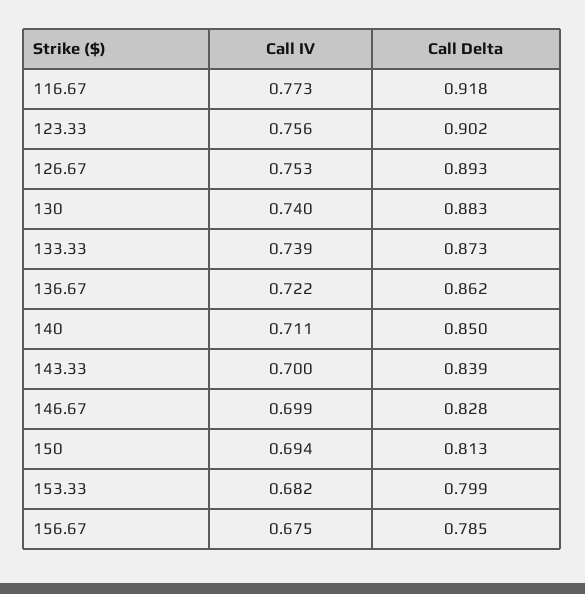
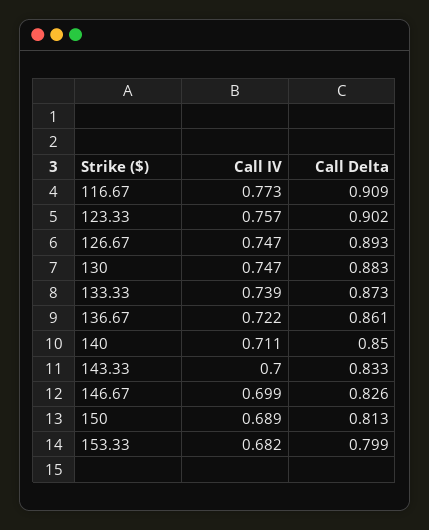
Call Delta, 116.67: 0.918 -> 0.909
Call IV, 123.33: 0.756 -> 0.757
Call IV, 126.67: 0.753 -> 0.747
Call IV, 130: 0.74 -> 0.747
Call Delta, 136.67: 0.862 -> 0.861
Call Delta, 143.33: 0.839 -> 0.833
Call Delta, 146.67: 0.828 -> 0.826
Call IV, 150: 0.694 -> 0.689
Call IV, 156.67: 0.675 -> none
Call Delta, 156.67: 0.785 -> none

